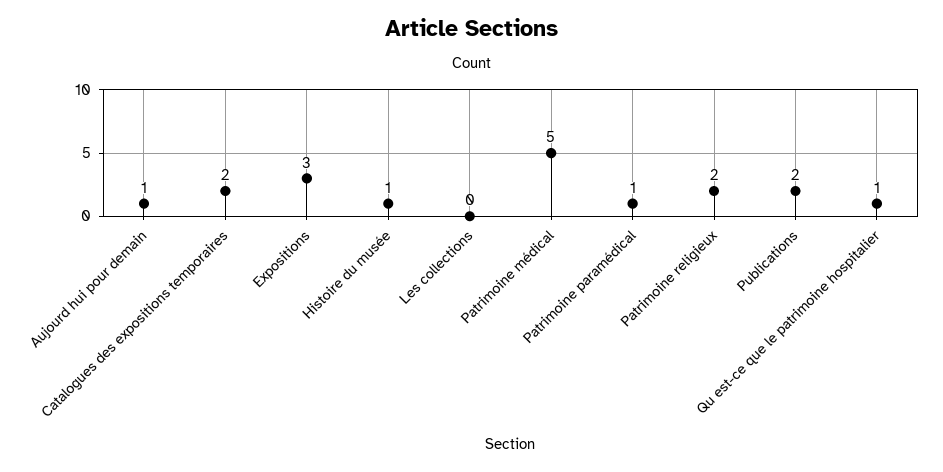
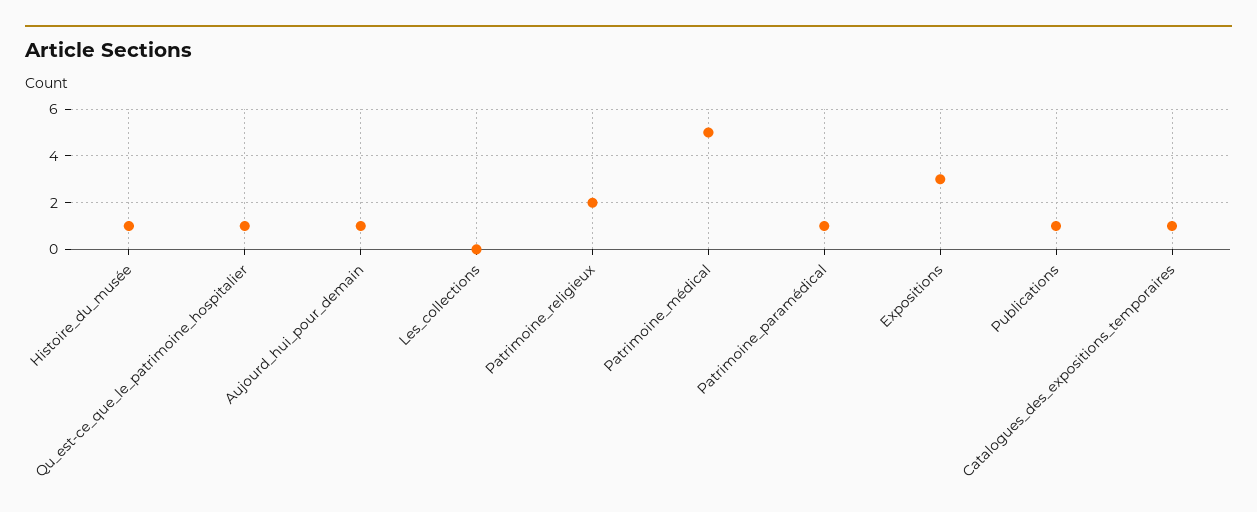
Catalogues des expositions temporaires: 2 -> 1
Publications: 2 -> 1

